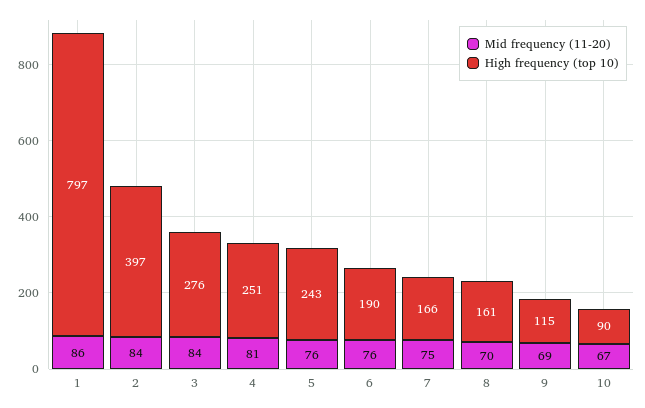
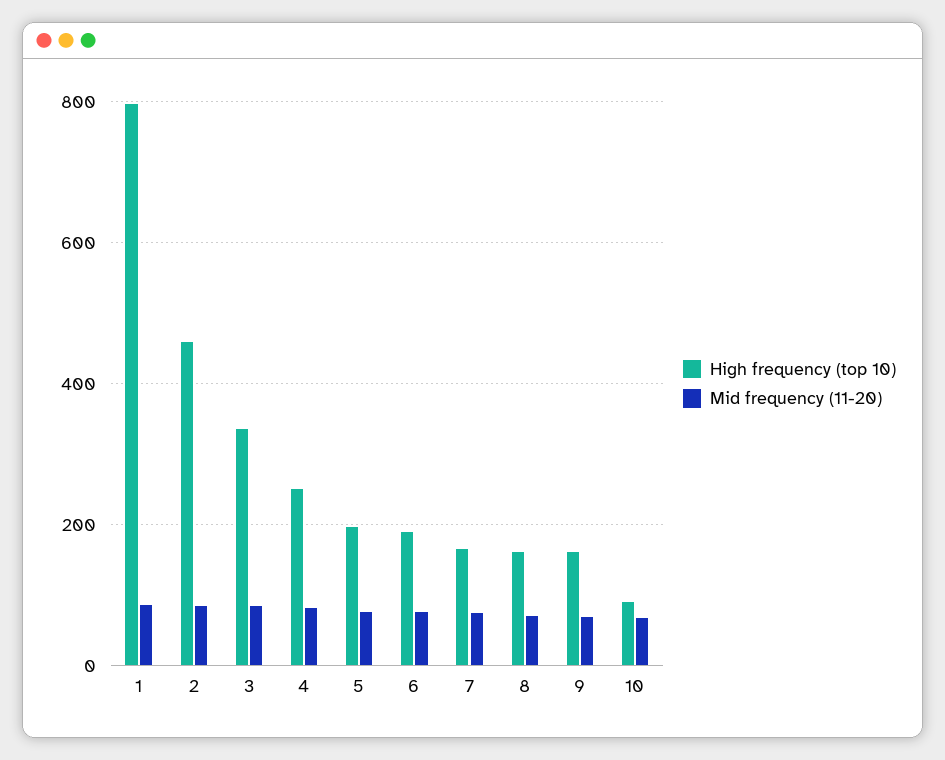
High frequency (top 10), 2: 397 -> 460
High frequency (top 10), 3: 276 -> 340
High frequency (top 10), 5: 243 -> 200
High frequency (top 10), 9: 115 -> 160

